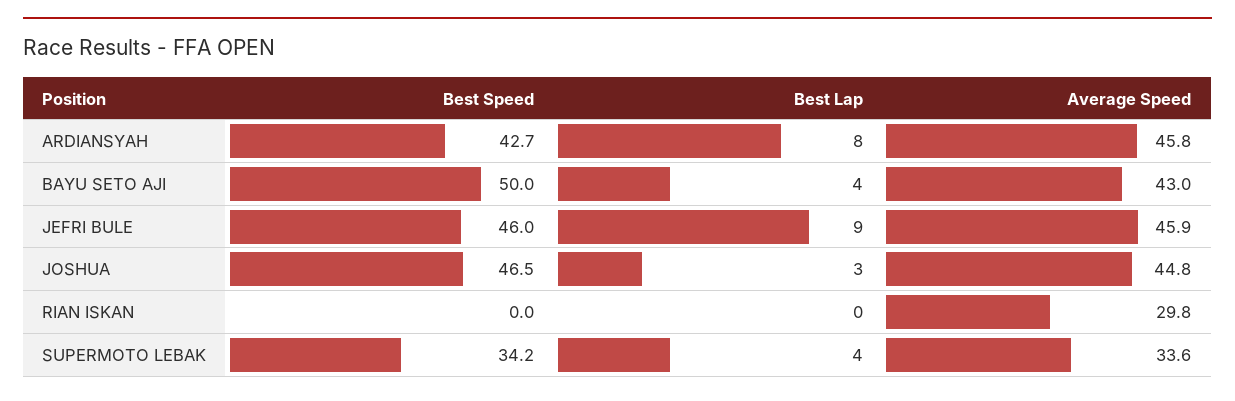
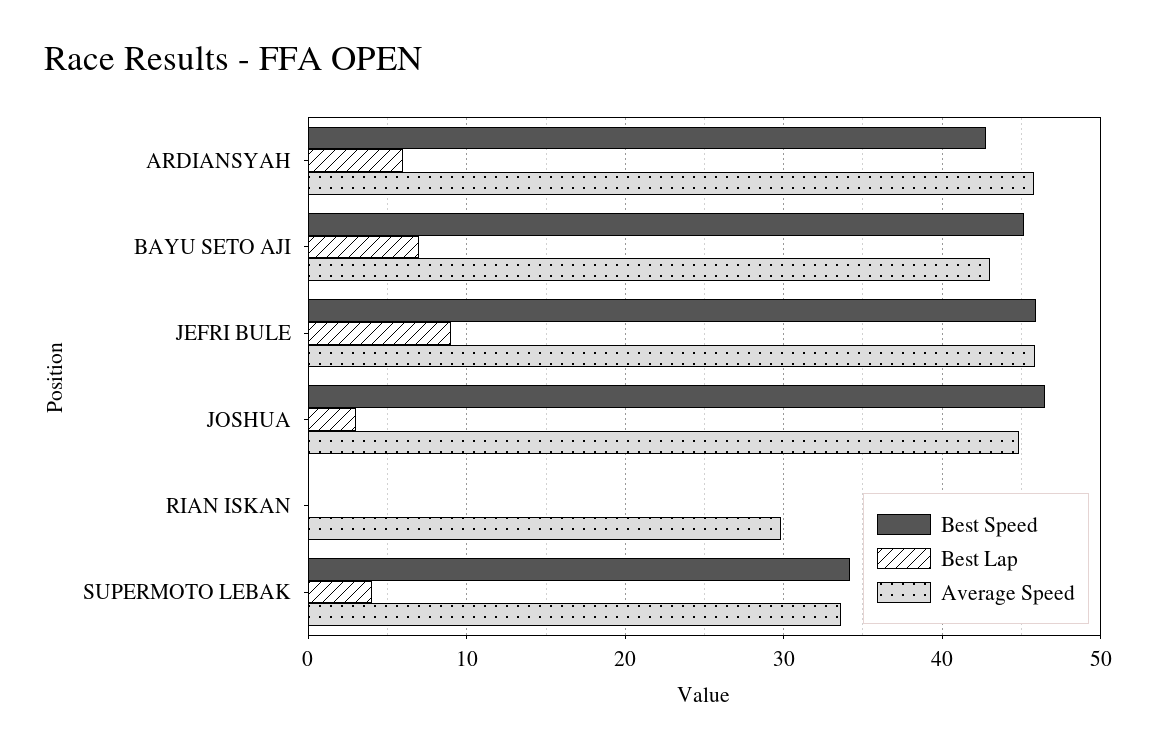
Best Lap, ARDIANSYAH: 8 -> 6
Best Speed, BAYU SETO AJI: 50 -> 45
Best Lap, BAYU SETO AJI: 4 -> 7

